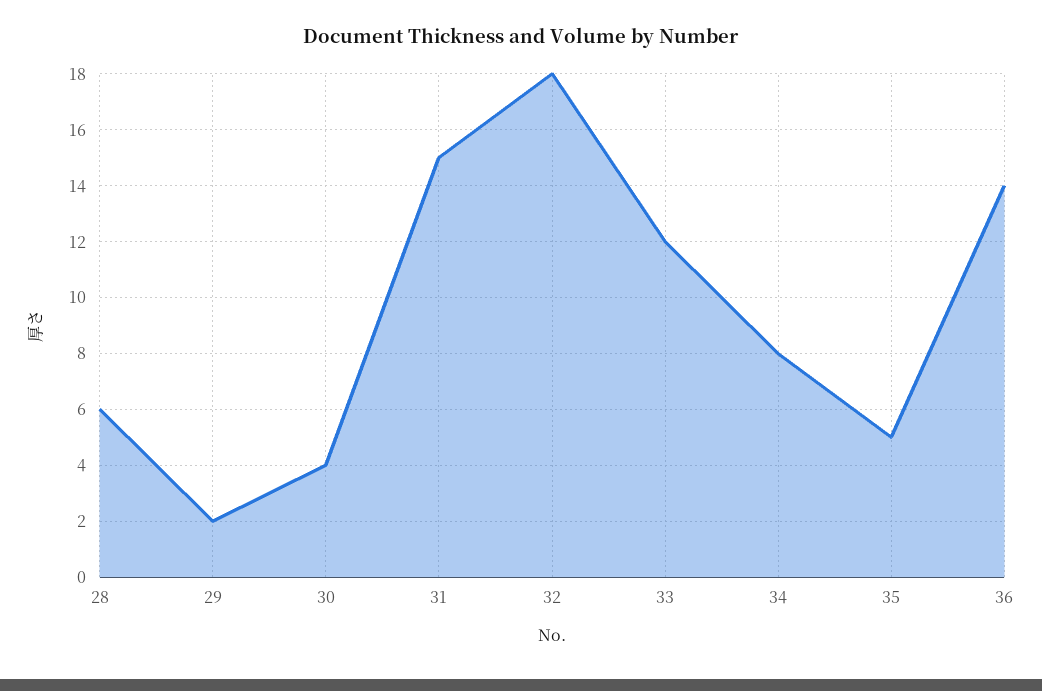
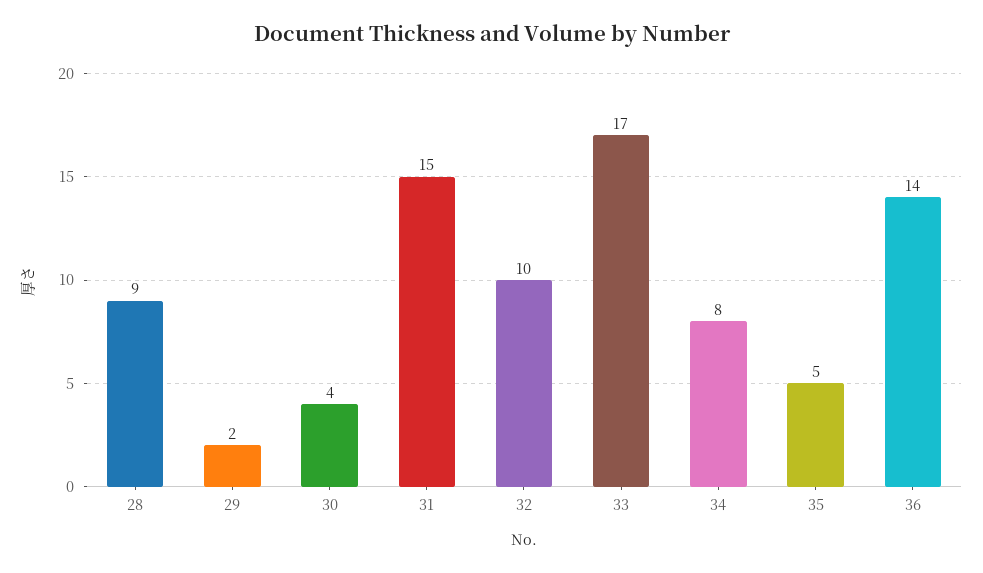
28: 6 -> 9
32: 18 -> 10
33: 12 -> 17

